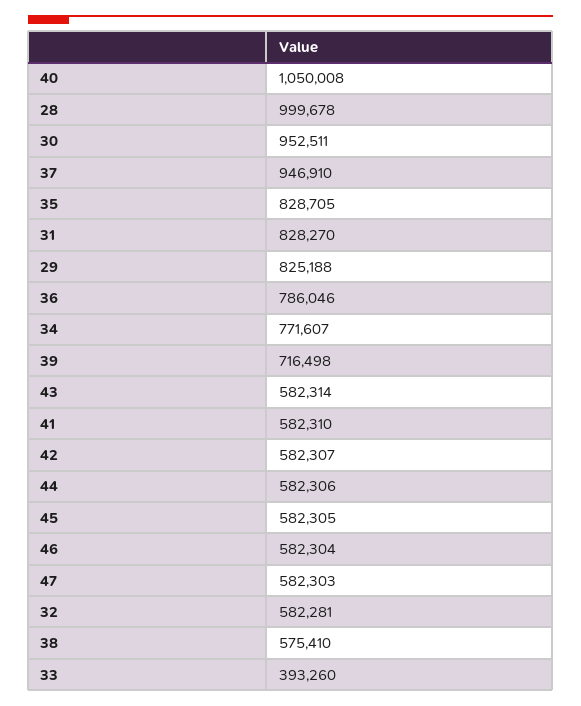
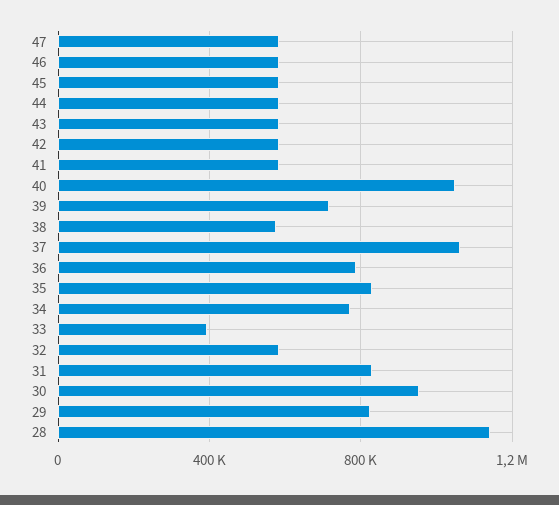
28: 999678 -> 1150000
37: 946910 -> 1050000

